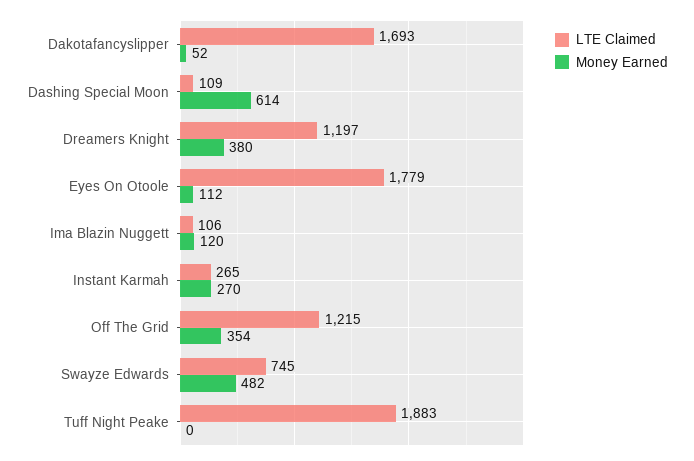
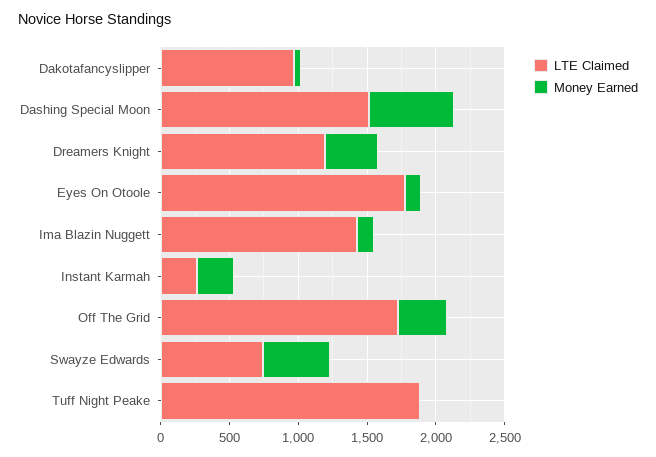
LTE Claimed, Dakotafancyslipper: 1693 -> 1000
LTE Claimed, Dashing Special Moon: 109 -> 1500
LTE Claimed, Ima Blazin Nuggett: 106 -> 1400
LTE Claimed, Off The Grid: 1215 -> 1700

